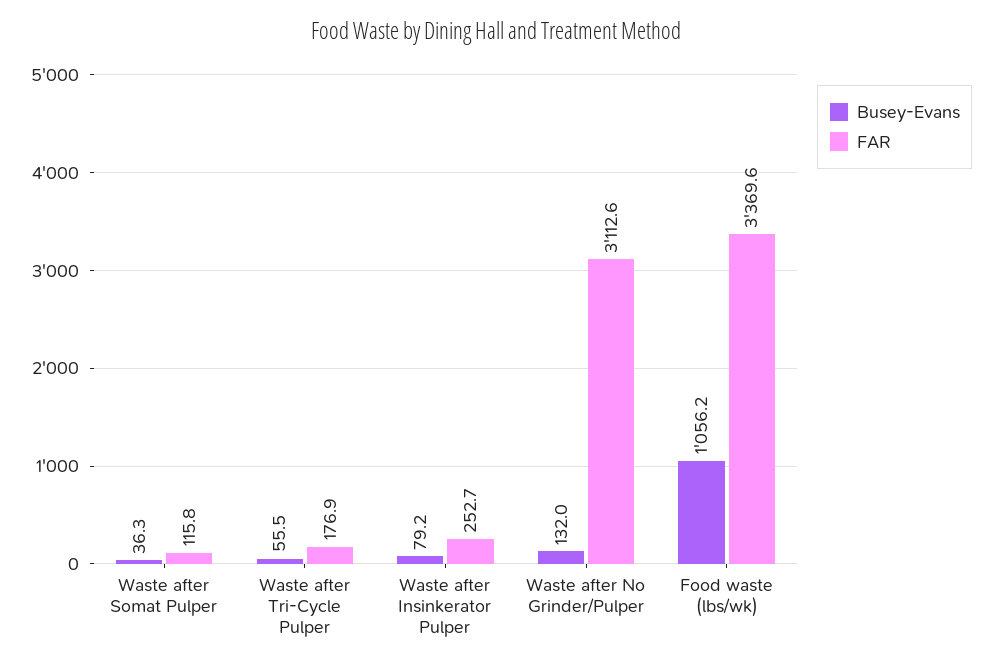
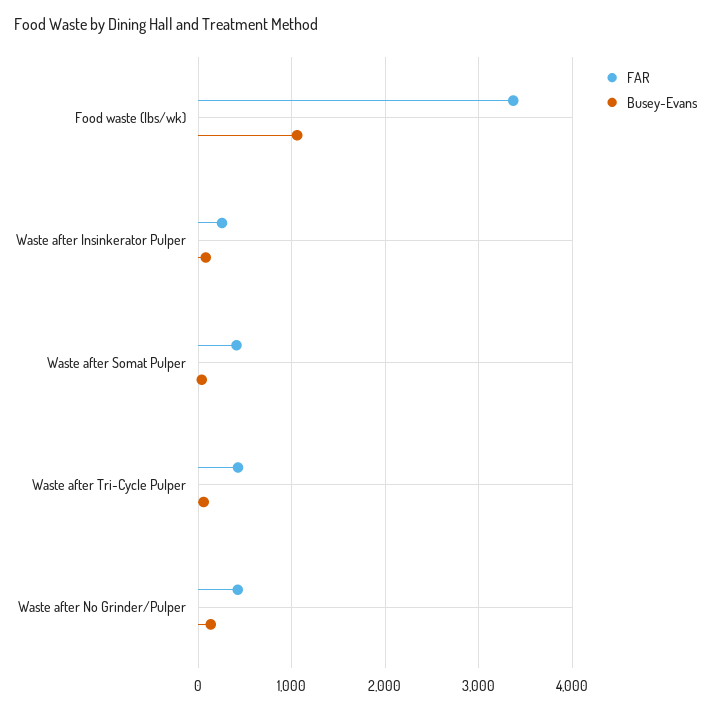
FAR, Waste after Somat Pulper: 115.8 -> 400
FAR, Waste after Tri-Cycle Pulper: 176.9 -> 400
FAR, Waste after No Grinder/Pulper: 3112.6 -> 400

